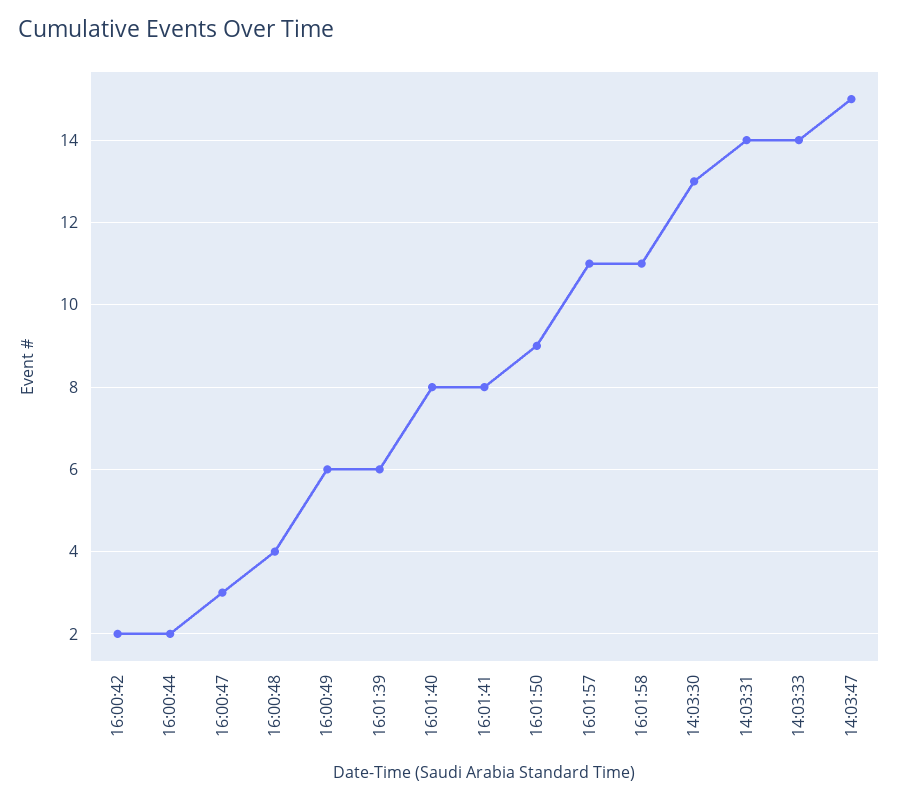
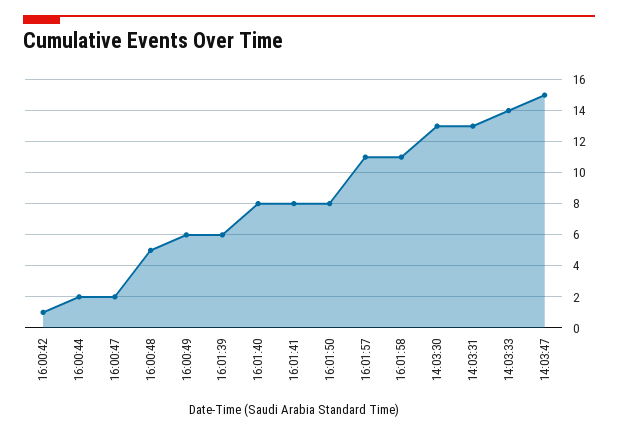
16:00:42: 2 -> 1
16:00:47: 3 -> 2
16:00:48: 4 -> 5
16:01:50: 9 -> 8
14:03:31: 14 -> 13

